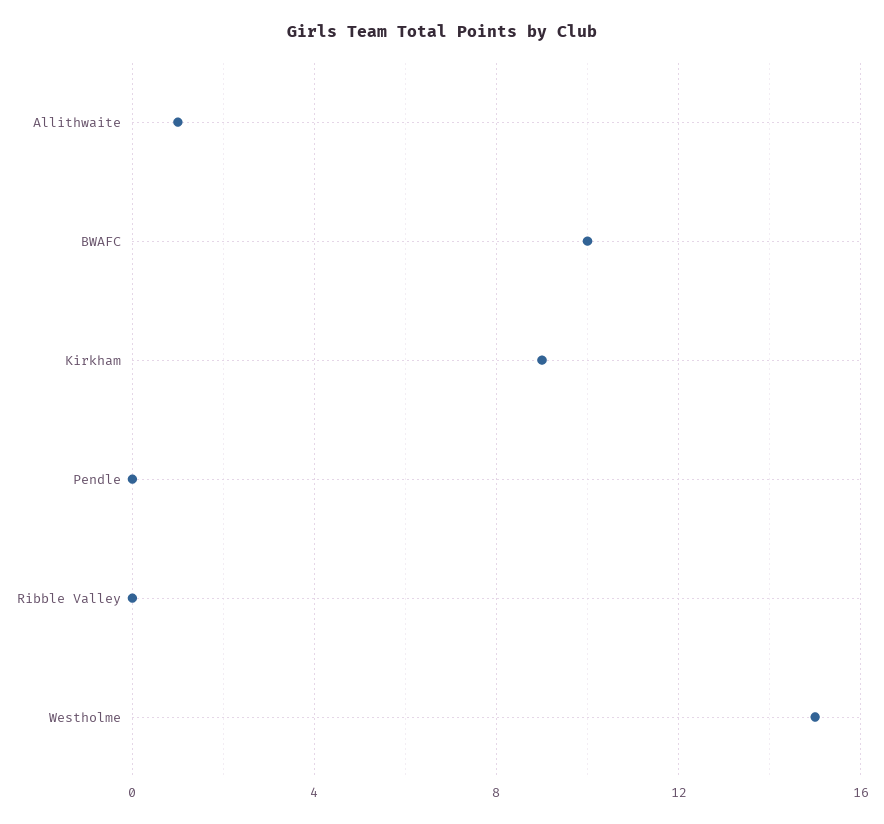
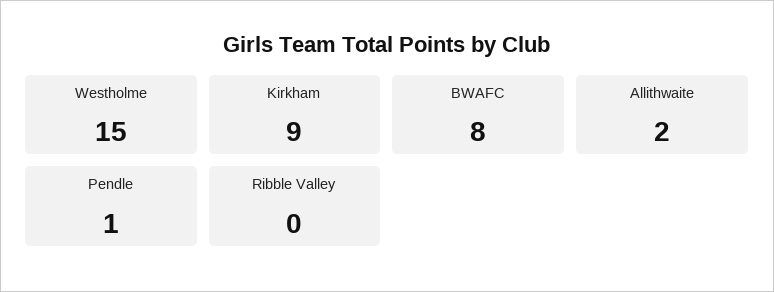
Allithwaite: 1 -> 2
BWAFC: 10 -> 8
Pendle: 0 -> 1

